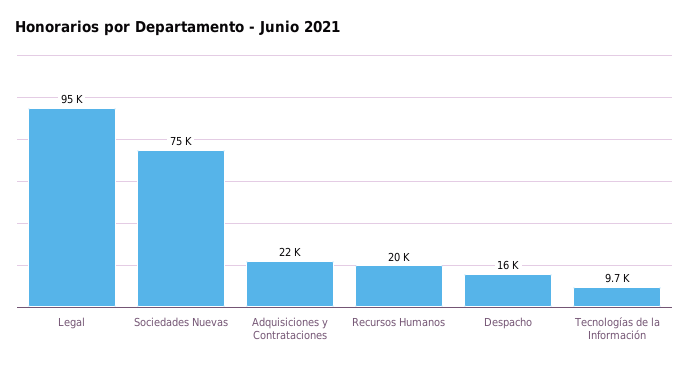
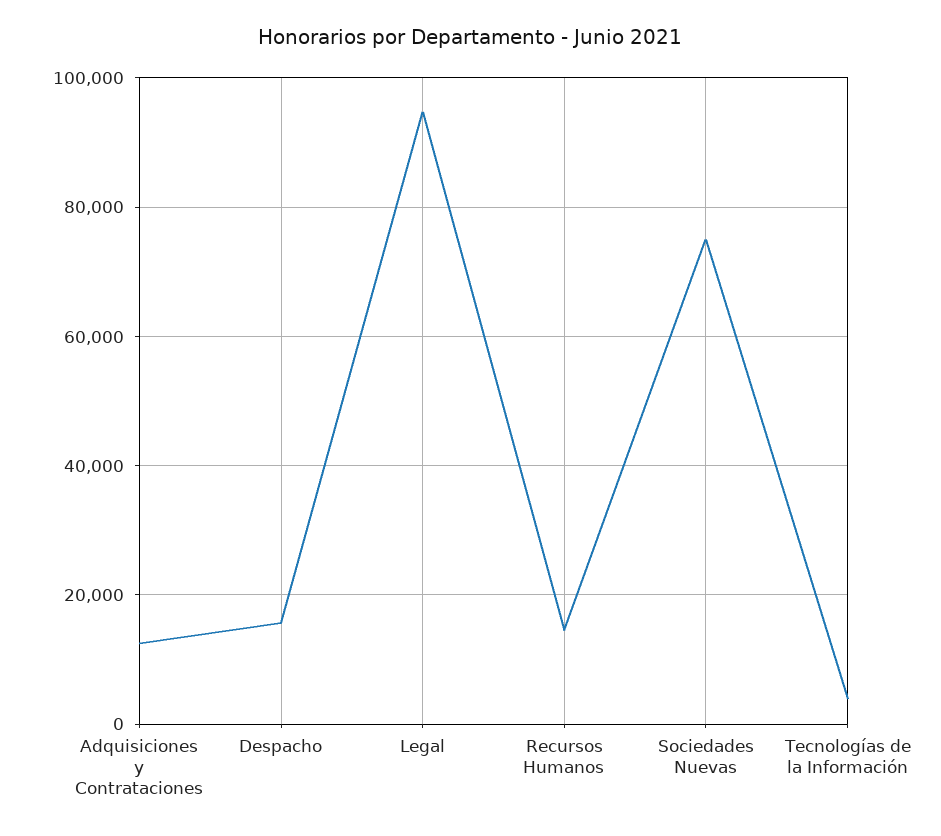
Adquisiciones y Contrataciones: 22000 -> 12000
Recursos Humanos: 20000 -> 14000
Tecnologías de la Información: 9700 -> 4000

